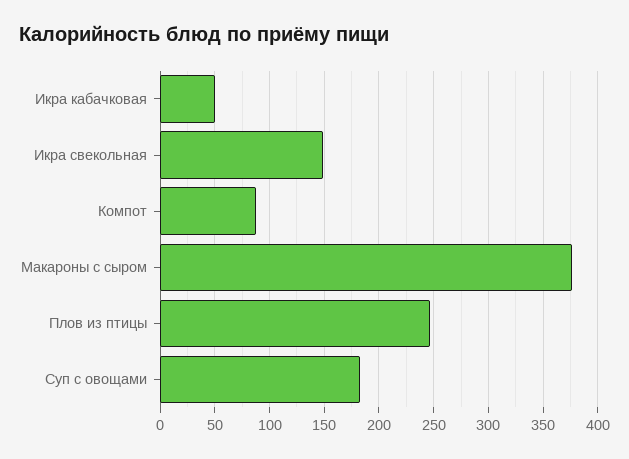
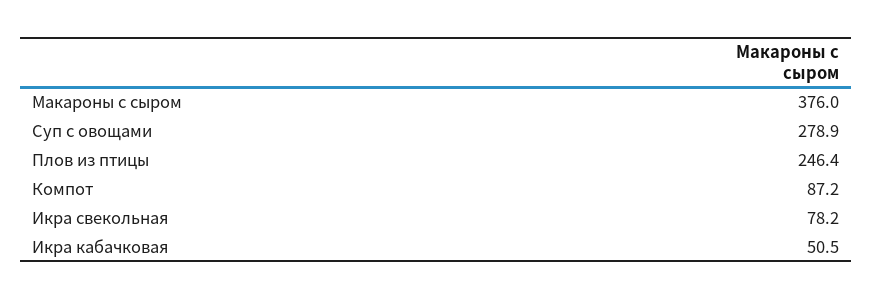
Икра свекольная: 150 -> 78.2
Суп с овощами: 180 -> 278.9

